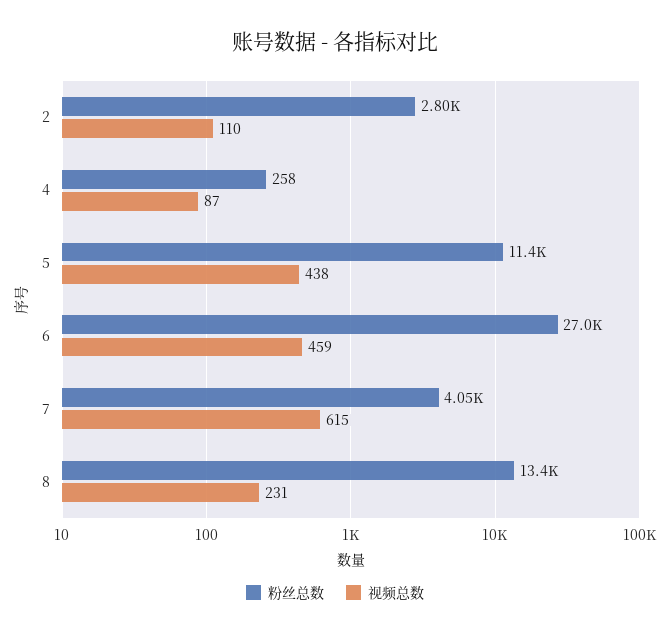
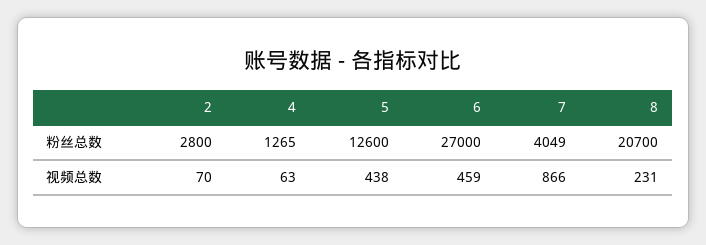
视频总数, 2: 110 -> 70
粉丝总数, 4: 258 -> 1265
视频总数, 4: 87 -> 63
粉丝总数, 5: 11400 -> 12600
视频总数, 7: 615 -> 866
粉丝总数, 8: 13400 -> 20700

